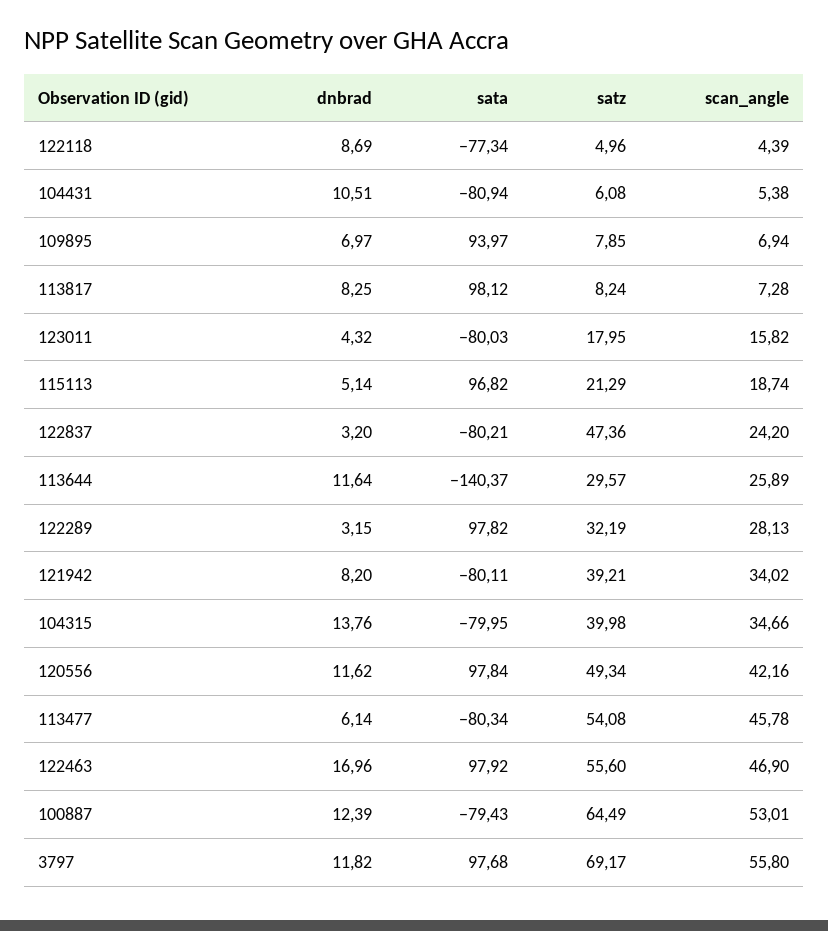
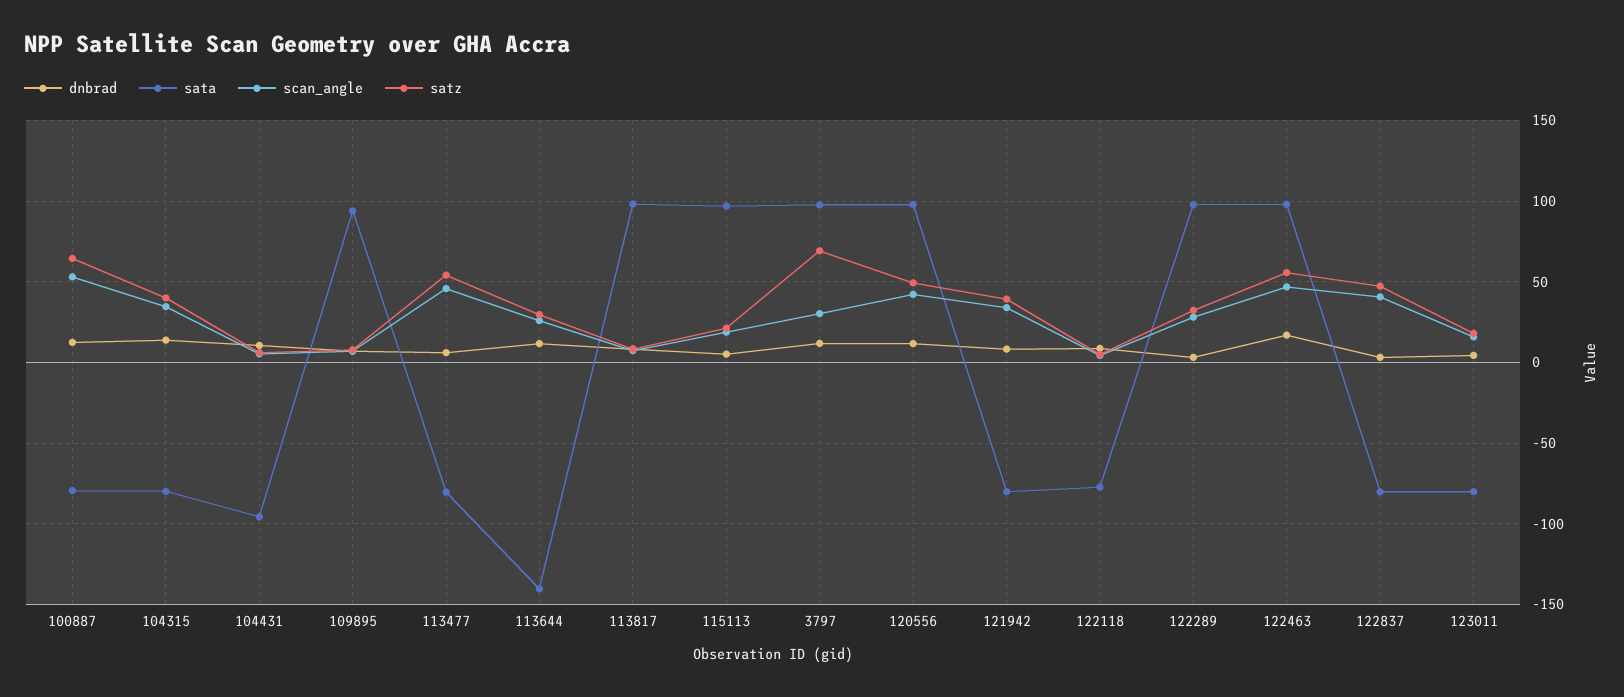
sata, 104431: -80.94 -> -95
scan_angle, 122837: 24.2 -> 40
scan_angle, 3797: 55.8 -> 30

